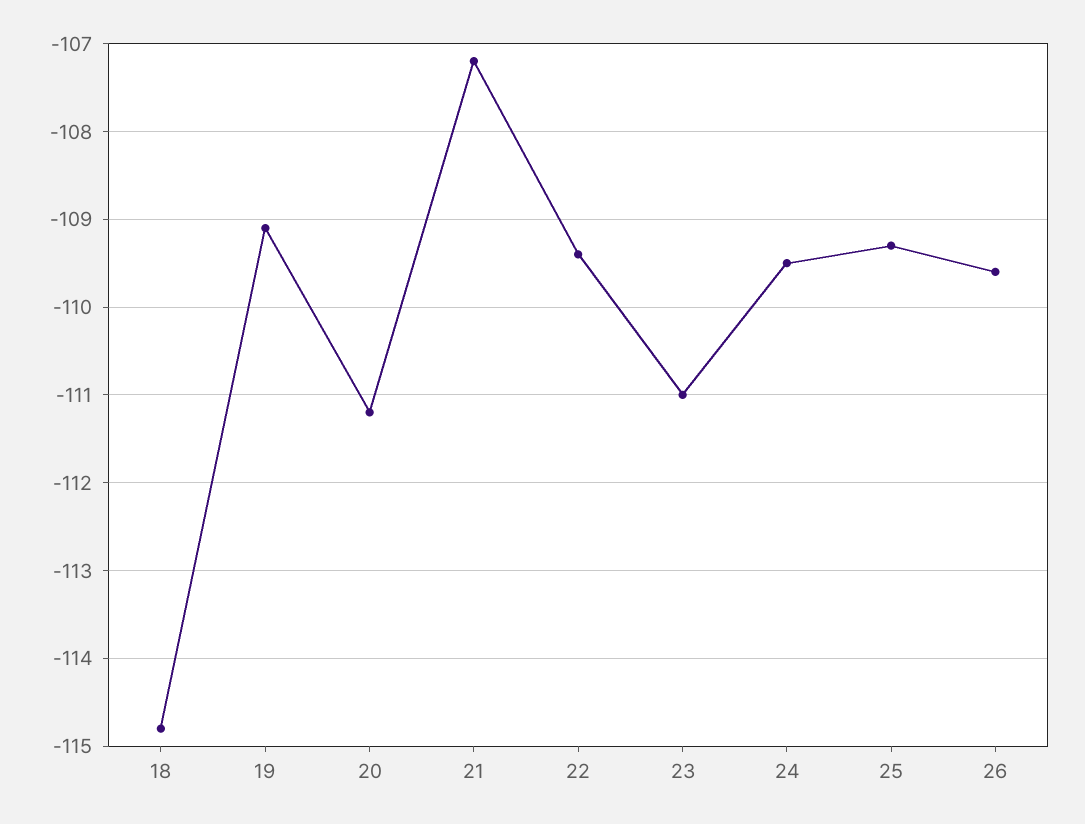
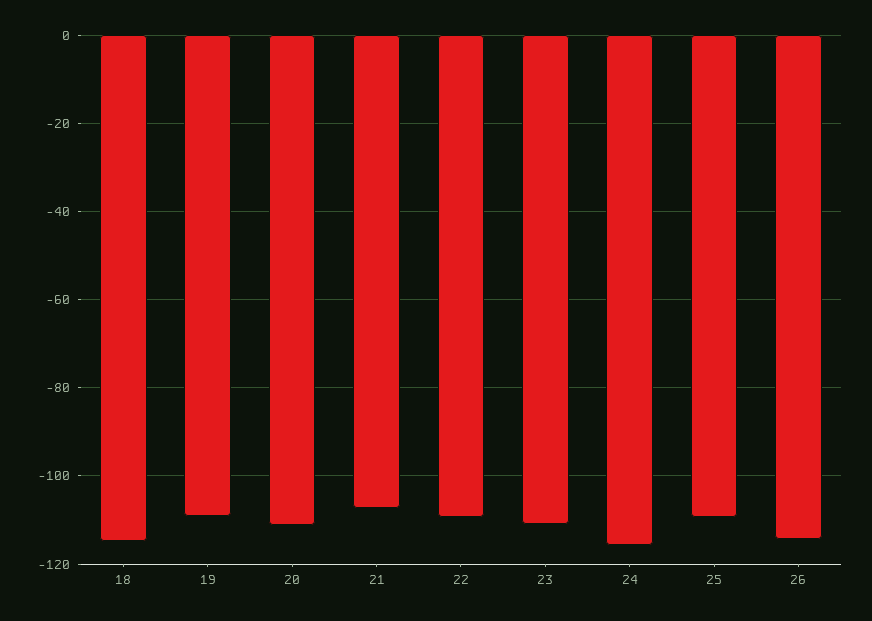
24: -109.5 -> -116
26: -109.6 -> -114

